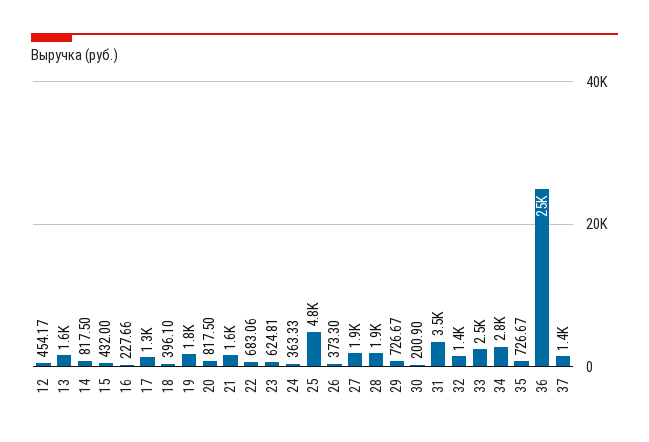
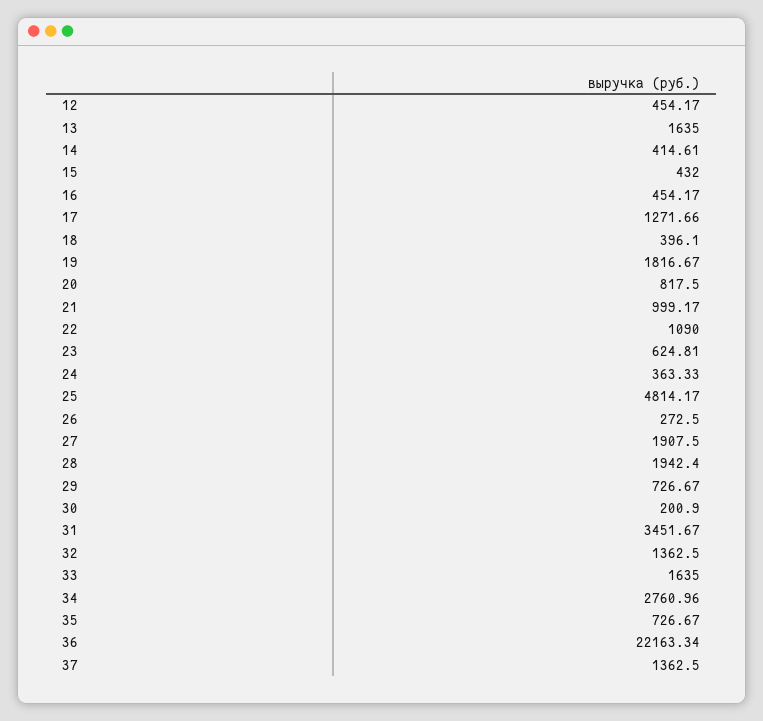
14: 817.5 -> 414.61
16: 227.66 -> 454.17
21: 1600 -> 999.17
22: 683.06 -> 1090
26: 373.3 -> 272.5
33: 2500 -> 1635
36: 25000 -> 22163.34

